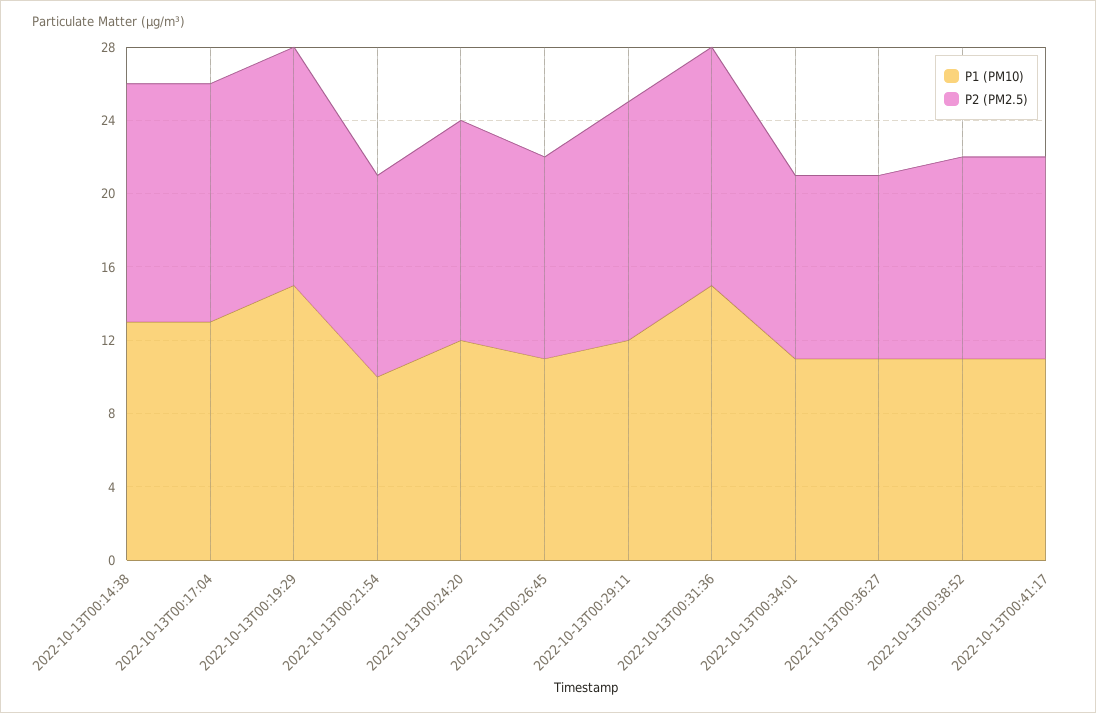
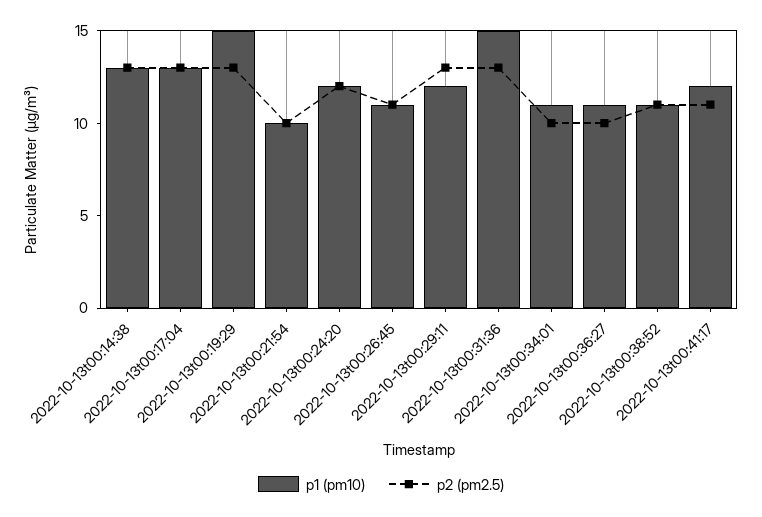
P2 (PM2.5), 2022-10-13T00:21:54: 11 -> 10
P1 (PM10), 2022-10-13T00:41:17: 11 -> 12

